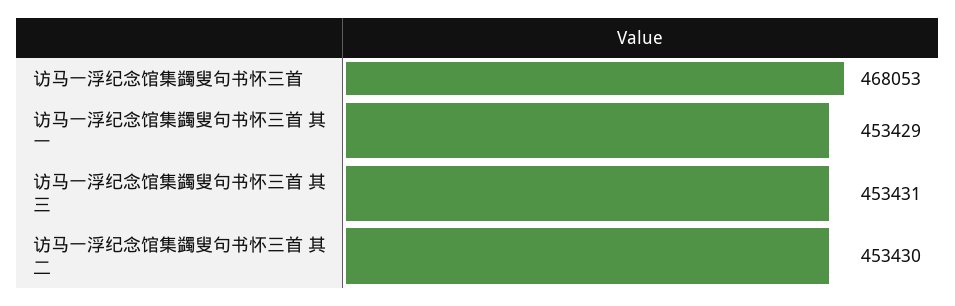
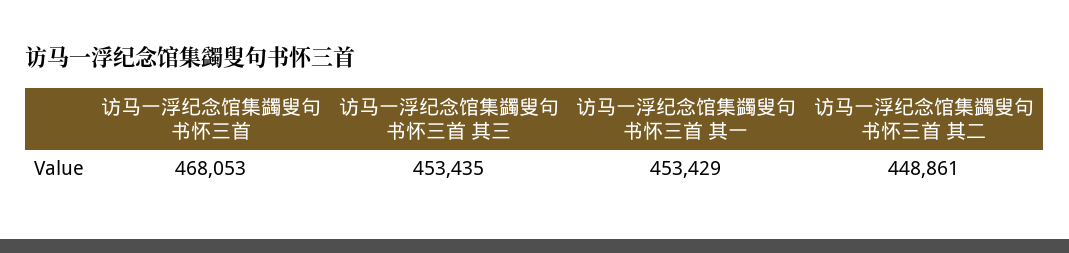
访马一浮纪念馆集蠲叟句书怀三首 其三: 453431 -> 453435
访马一浮纪念馆集蠲叟句书怀三首 其二: 453430 -> 448861

